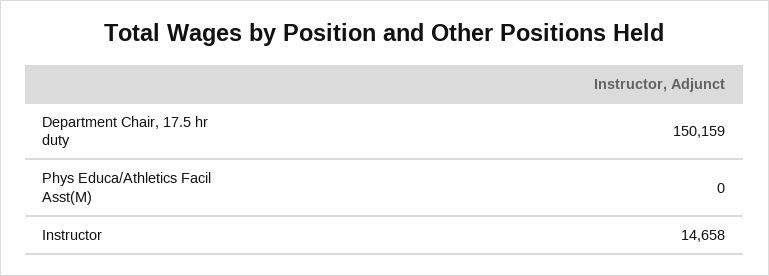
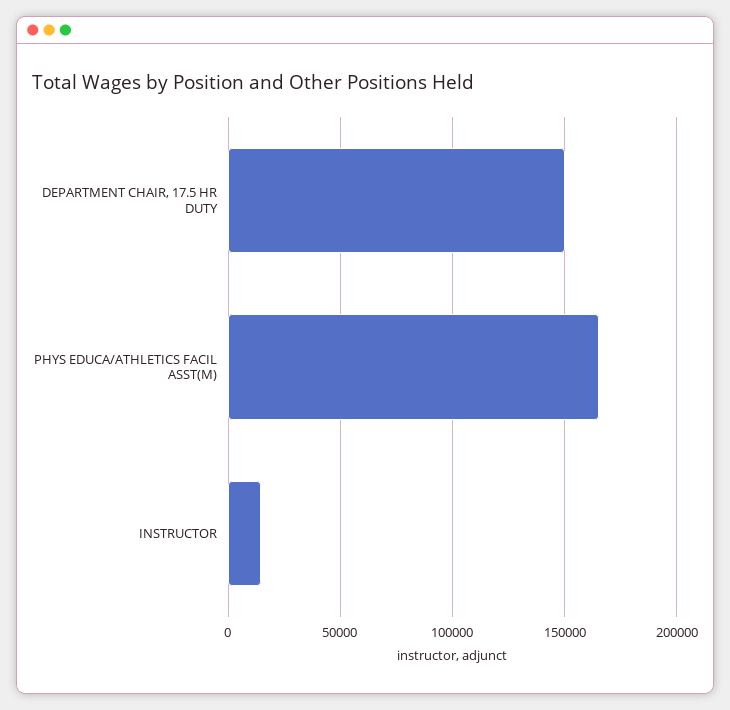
Phys Educa/Athletics Facil Asst(M): 0 -> 165000

